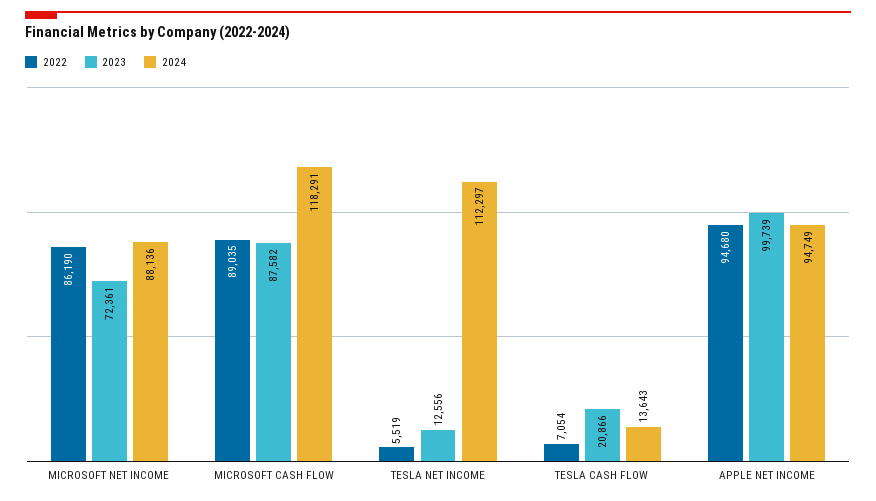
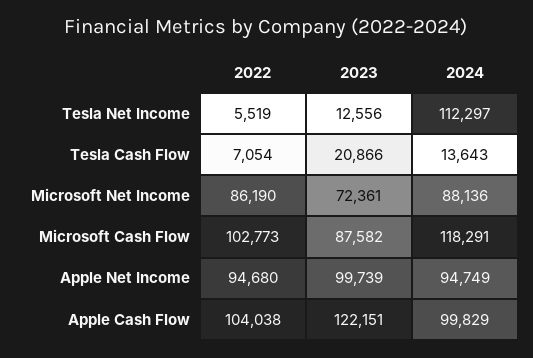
2022, MICROSOFT CASH FLOW: 89035 -> 102773
2022, Apple Cash Flow: none -> 104038
2023, Apple Cash Flow: none -> 122151
2024, Apple Cash Flow: none -> 99829

